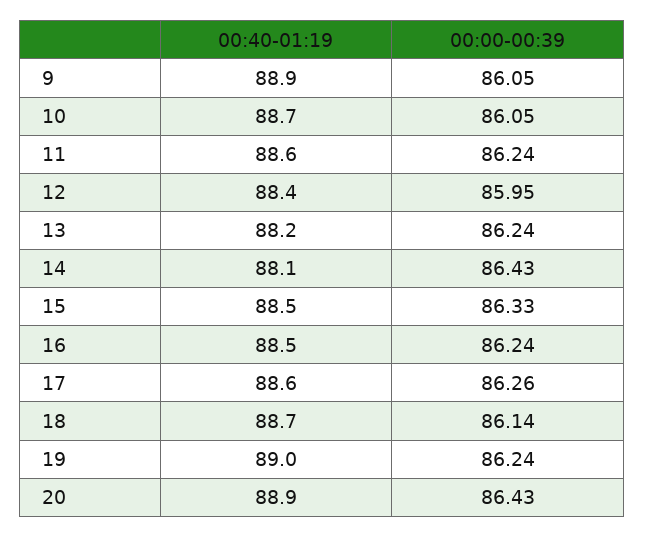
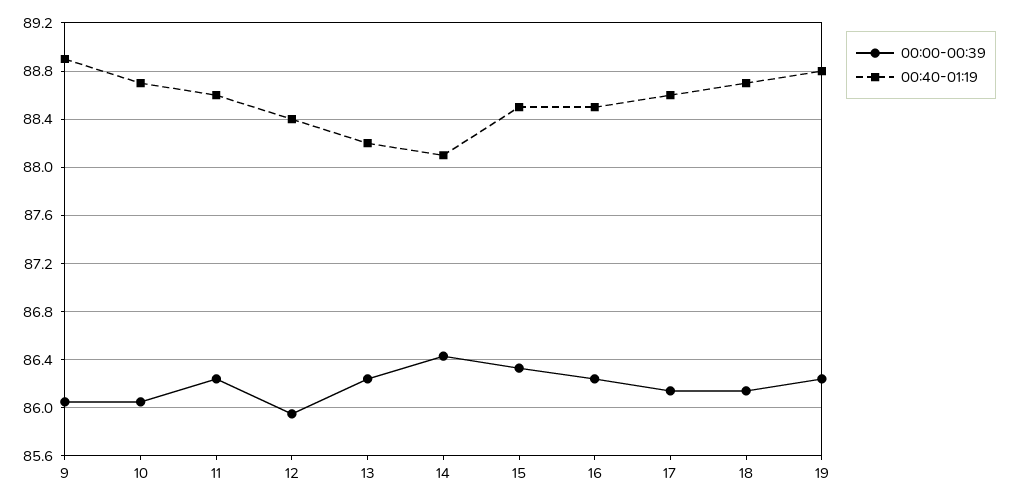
00:00-00:39, 17: 86.26 -> 86.15
00:40-01:19, 19: 89 -> 88.8
00:40-01:19, 20: 88.9 -> none
00:00-00:39, 20: 86.43 -> none

